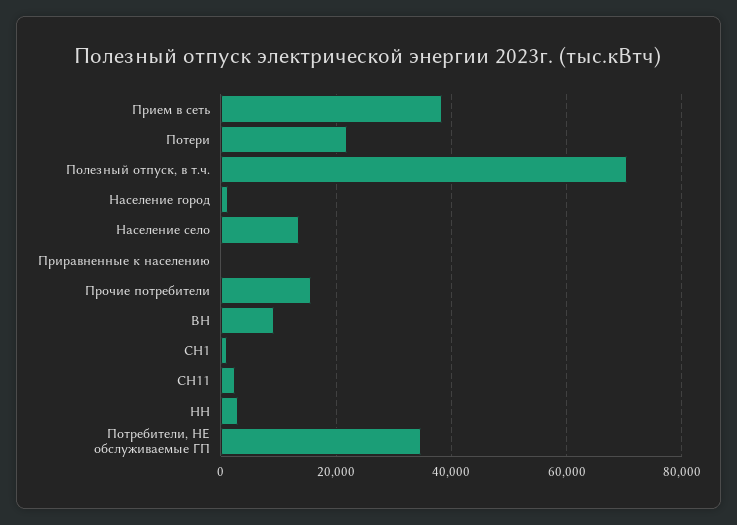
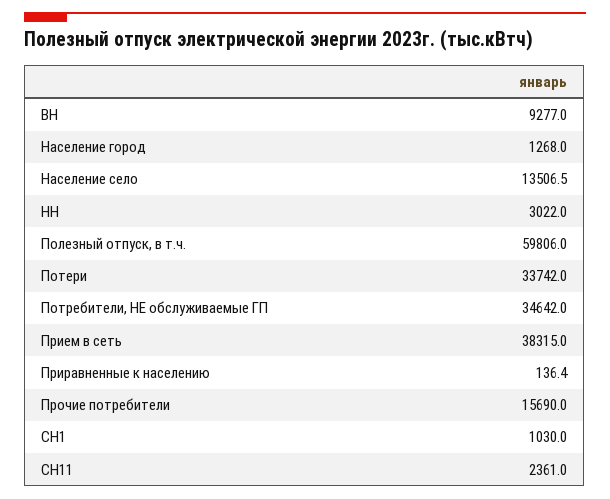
Потери: 22000 -> 33742
Полезный отпуск, в т.ч.: 70000 -> 59806

